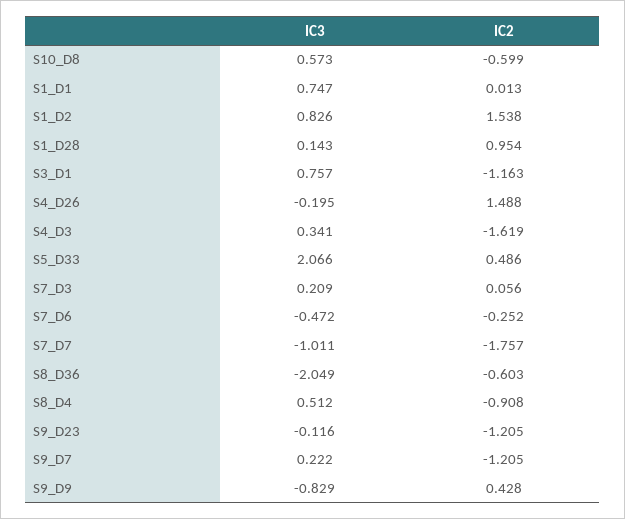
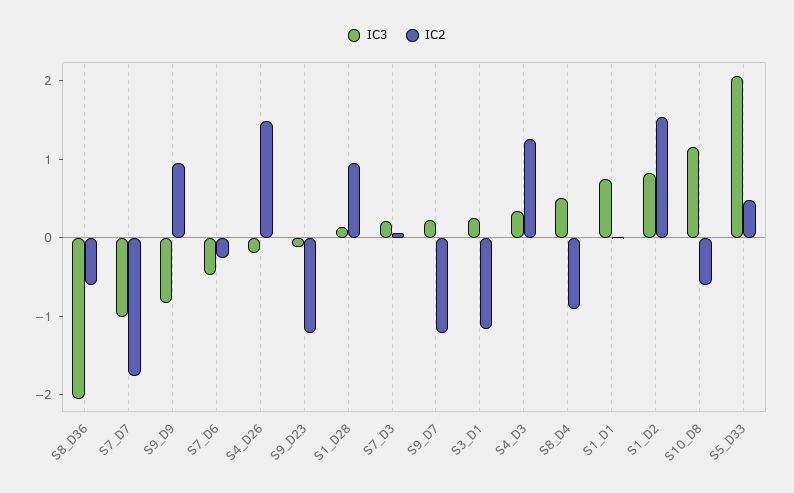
IC3, S10_D8: 0.573 -> 1.2
IC3, S3_D1: 0.757 -> 0.2
IC2, S4_D3: -1.619 -> 1.2
IC2, S9_D9: 0.428 -> 1

